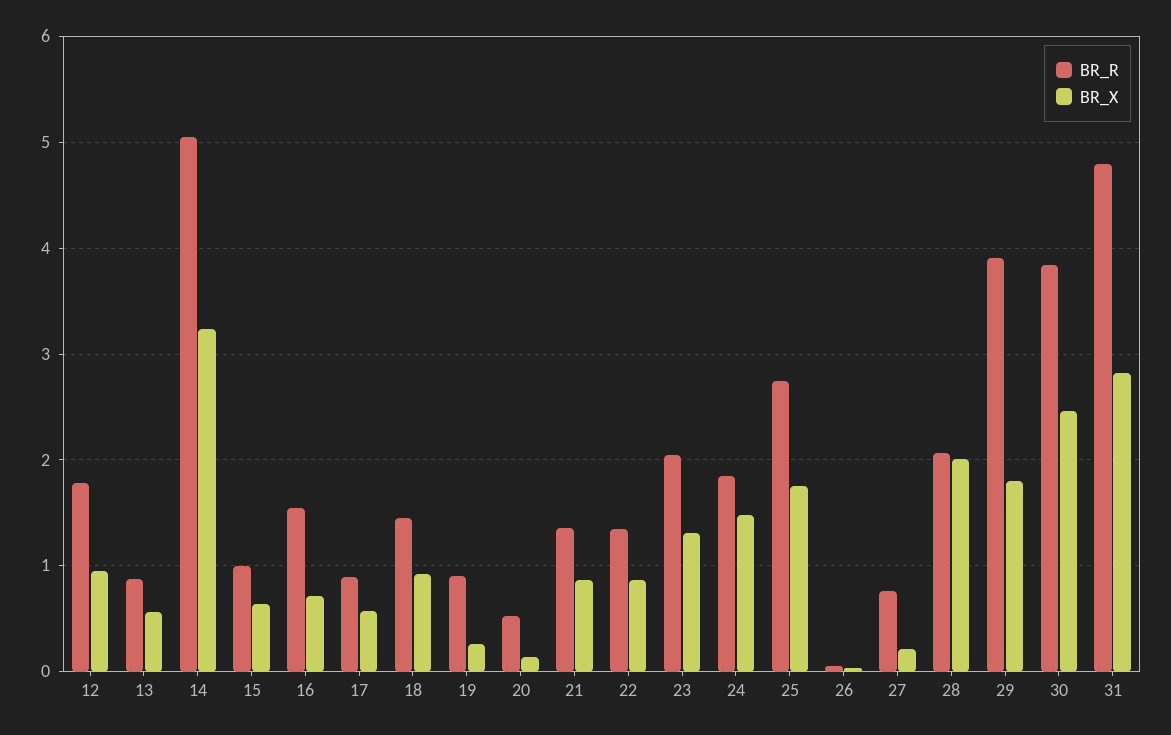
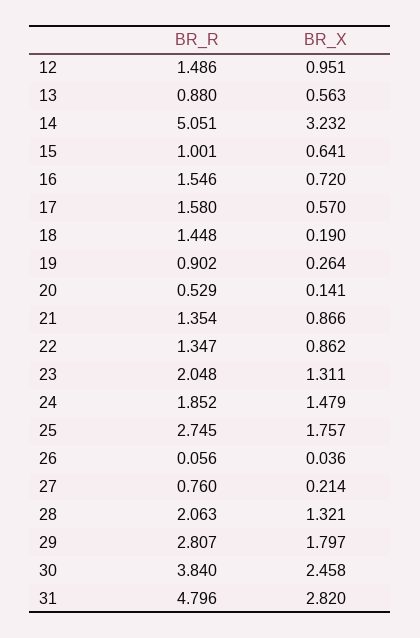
BR_R, 12: 1.8 -> 1.486
BR_R, 17: 0.9 -> 1.58
BR_X, 18: 0.9 -> 0.19
BR_X, 28: 2 -> 1.321
BR_R, 29: 3.9 -> 2.807

